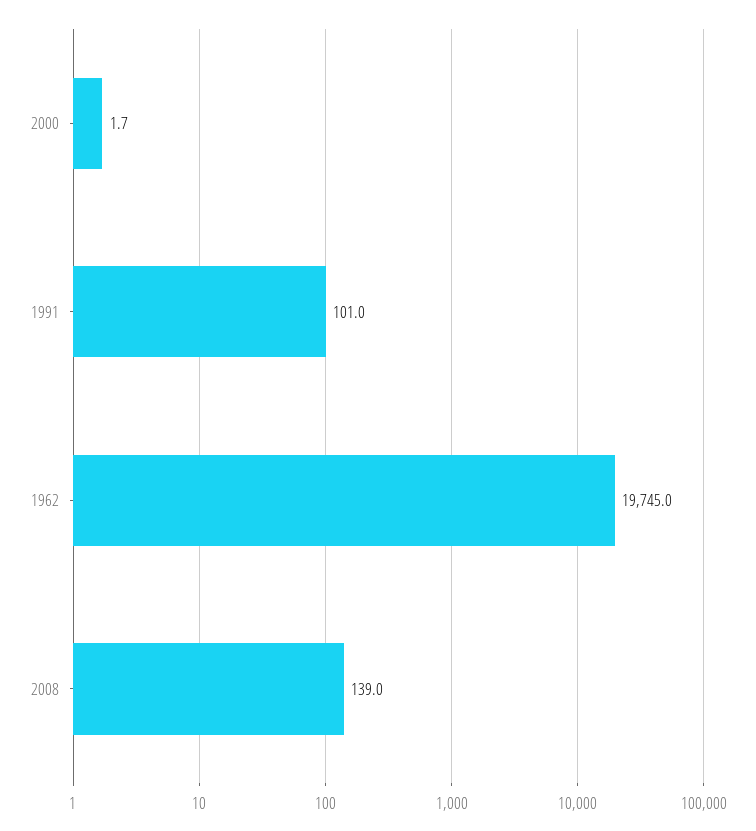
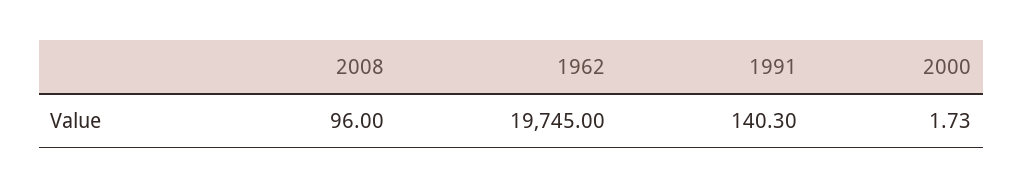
1991: 101 -> 140.3
2008: 139 -> 96

